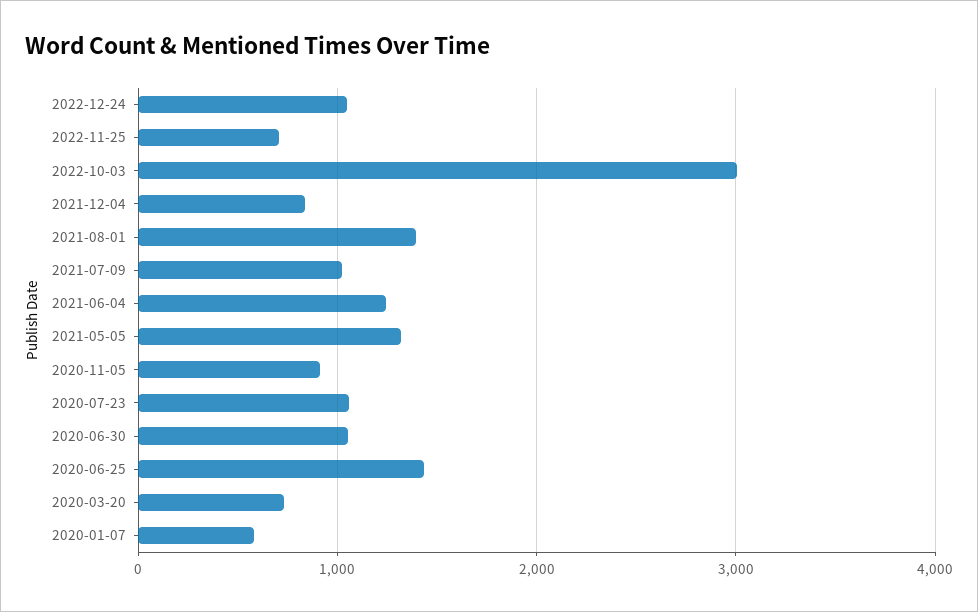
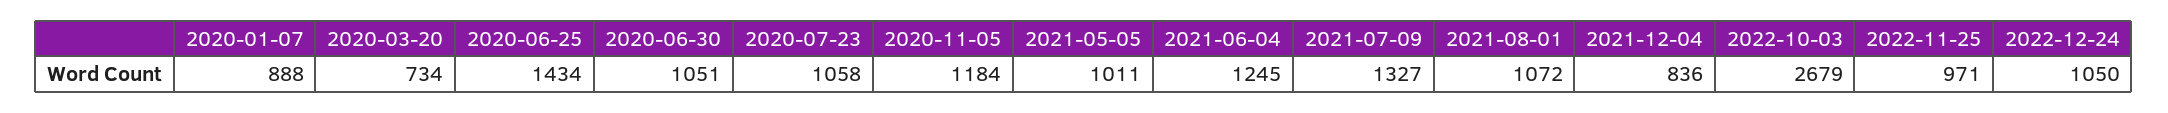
2022-11-25: 700 -> 971
2022-10-03: 3000 -> 2679
2021-08-01: 1400 -> 1072
2021-07-09: 1000 -> 1327
2021-05-05: 1300 -> 1011
2020-11-05: 900 -> 1184
2020-01-07: 600 -> 888

